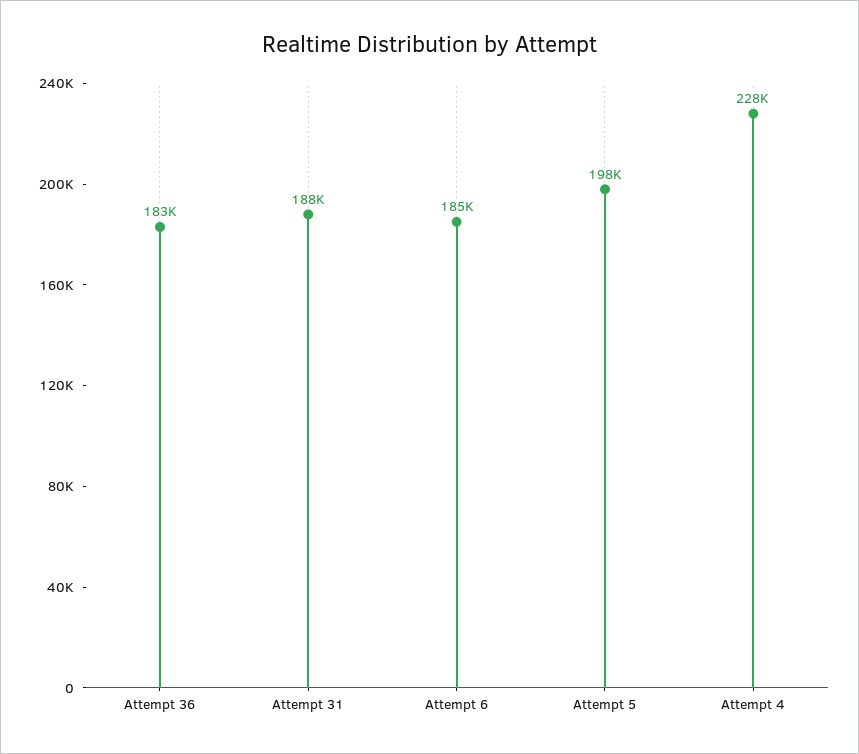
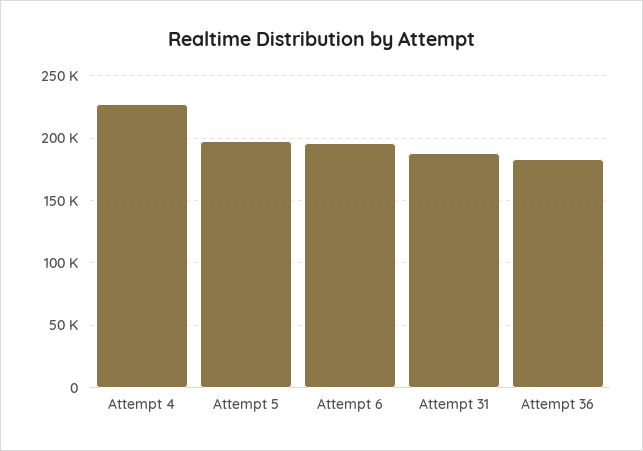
Attempt 6: 185000 -> 195000

